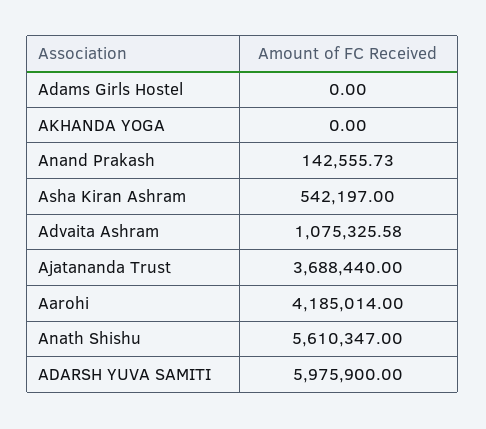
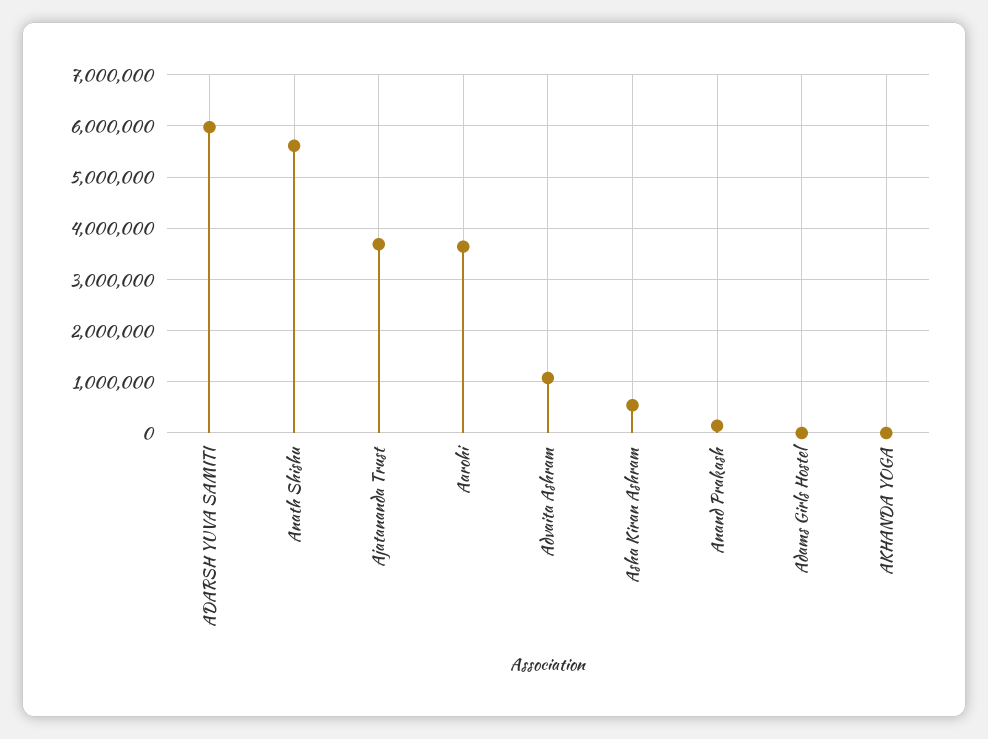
Aarohi: 4185014 -> 3600000

